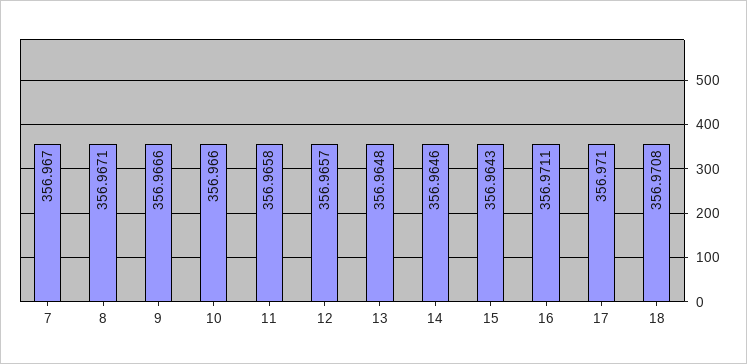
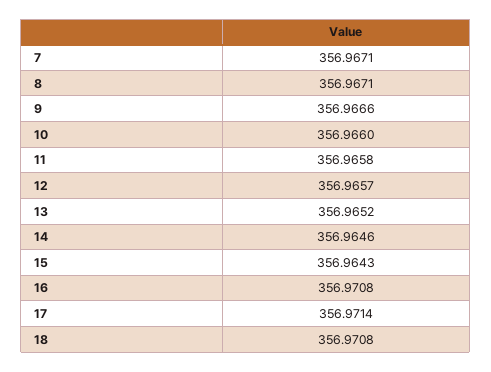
7: 356.967 -> 356.9671
13: 356.9648 -> 356.9652
16: 356.9711 -> 356.9708
17: 356.971 -> 356.9714

